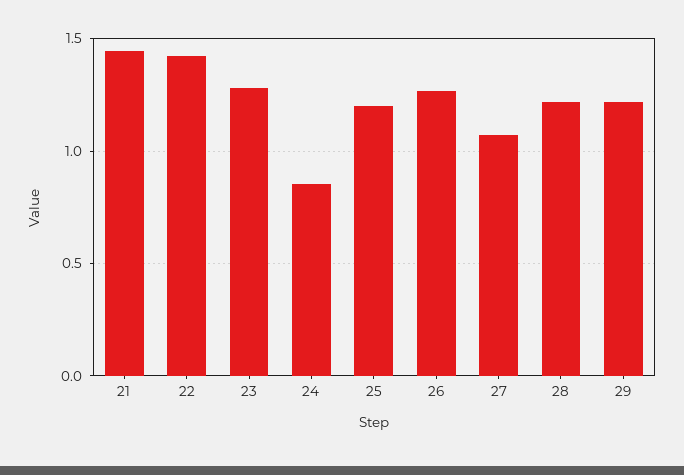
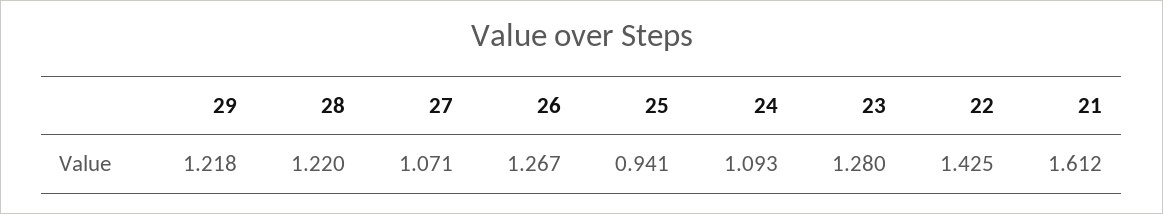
21: 1.45 -> 1.612
24: 0.85 -> 1.093
25: 1.2 -> 0.941

